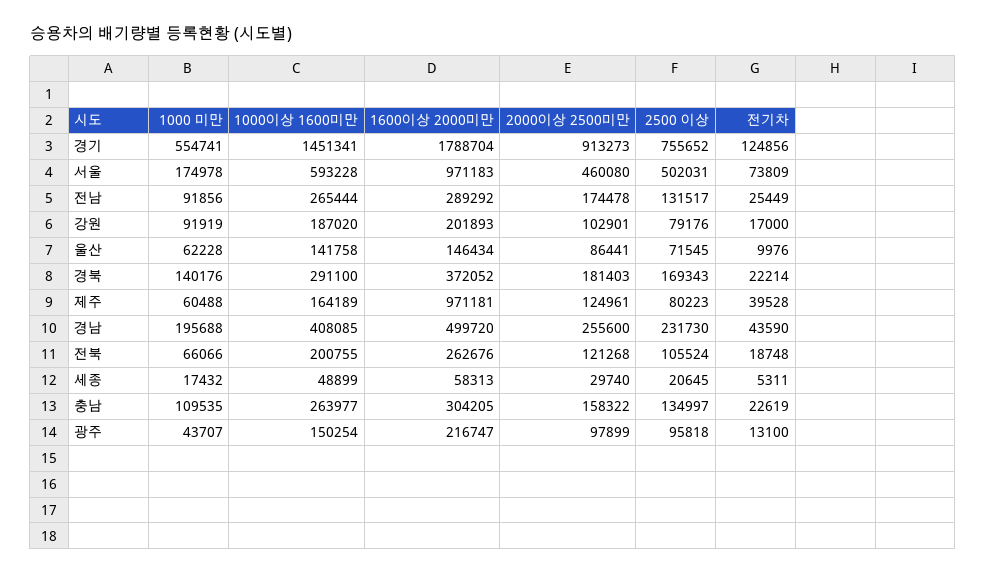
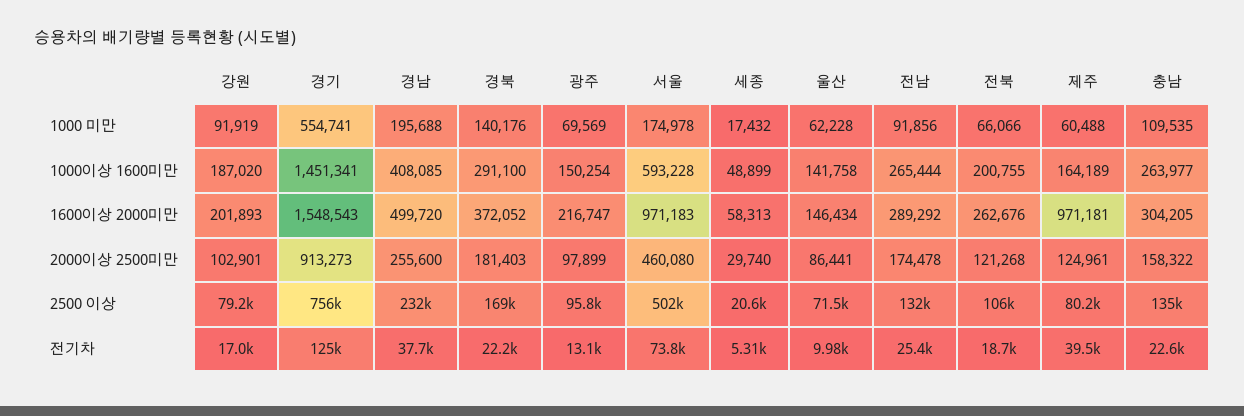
1600이상 2000미만, 경기: 1788704 -> 1548543
전기차, 경남: 43590 -> 37700
1000 미만, 광주: 43707 -> 69569

